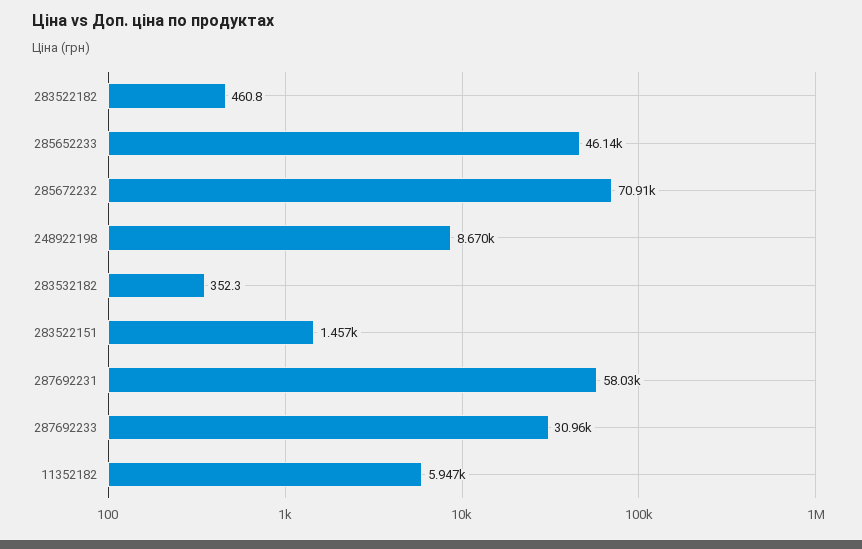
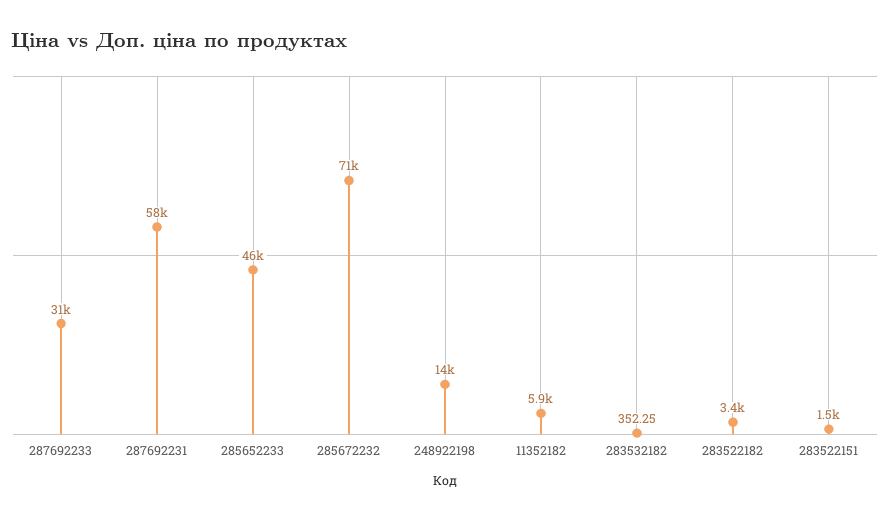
283522182: 460.8 -> 3400
248922198: 8670 -> 14000

